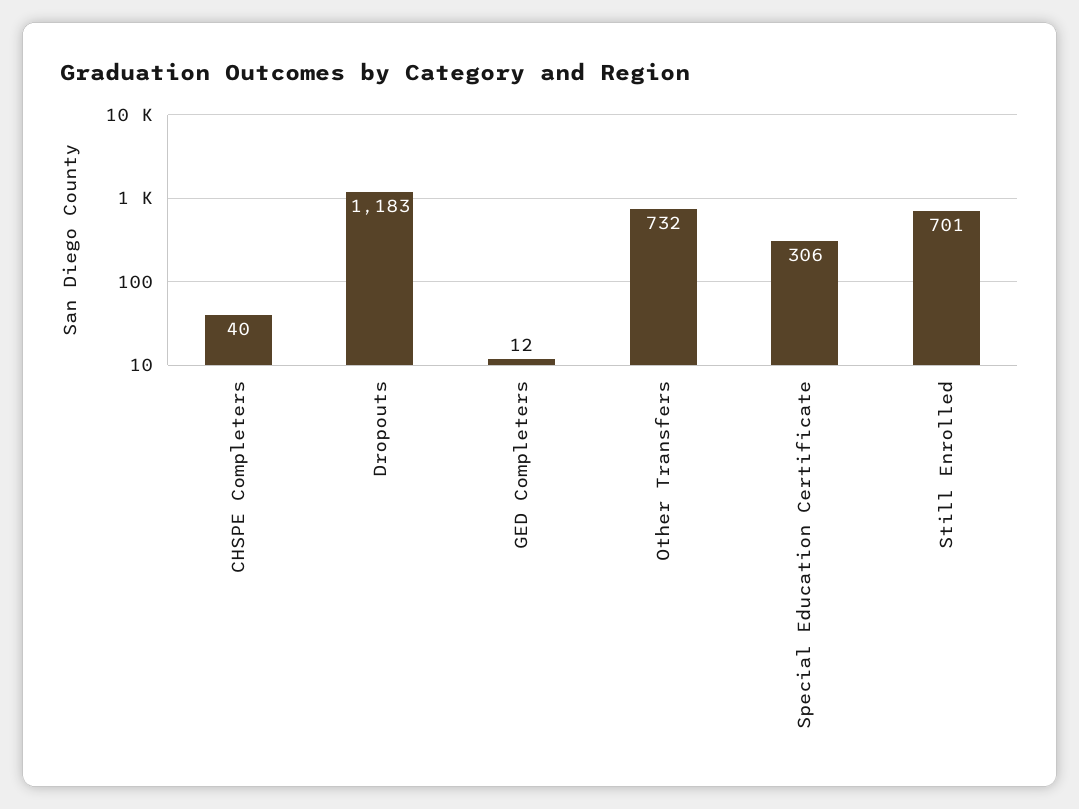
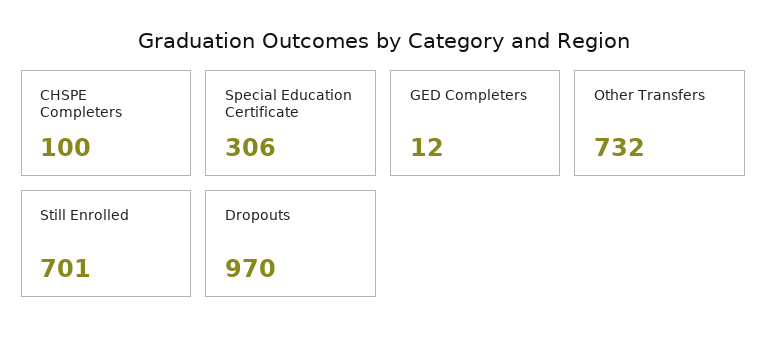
CHSPE Completers: 40 -> 100
Dropouts: 1183 -> 970

